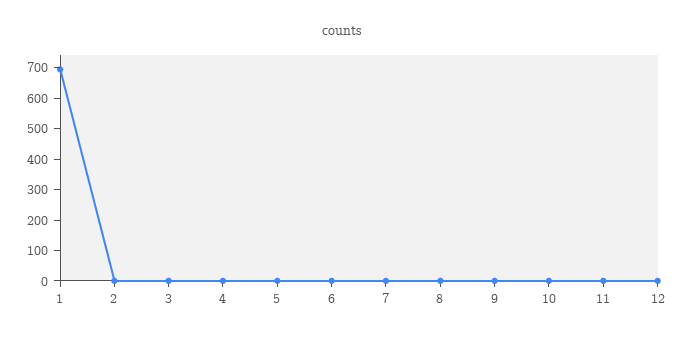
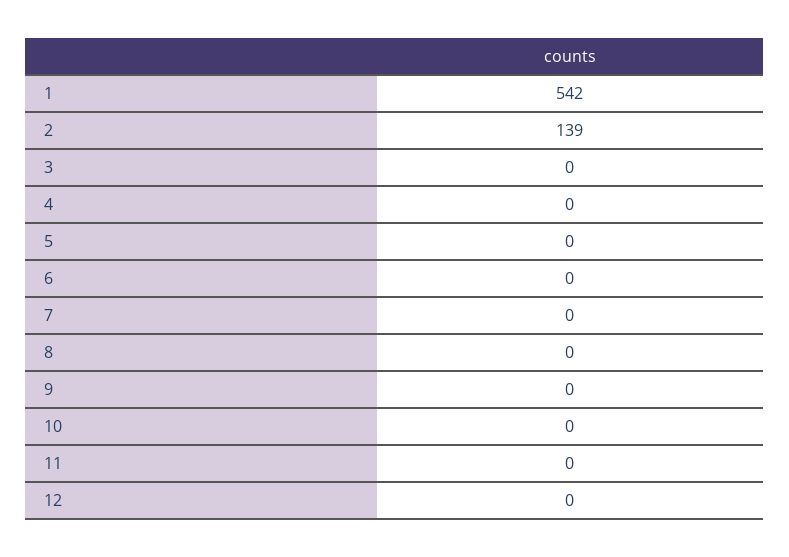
1: 700 -> 542
2: 0 -> 139

